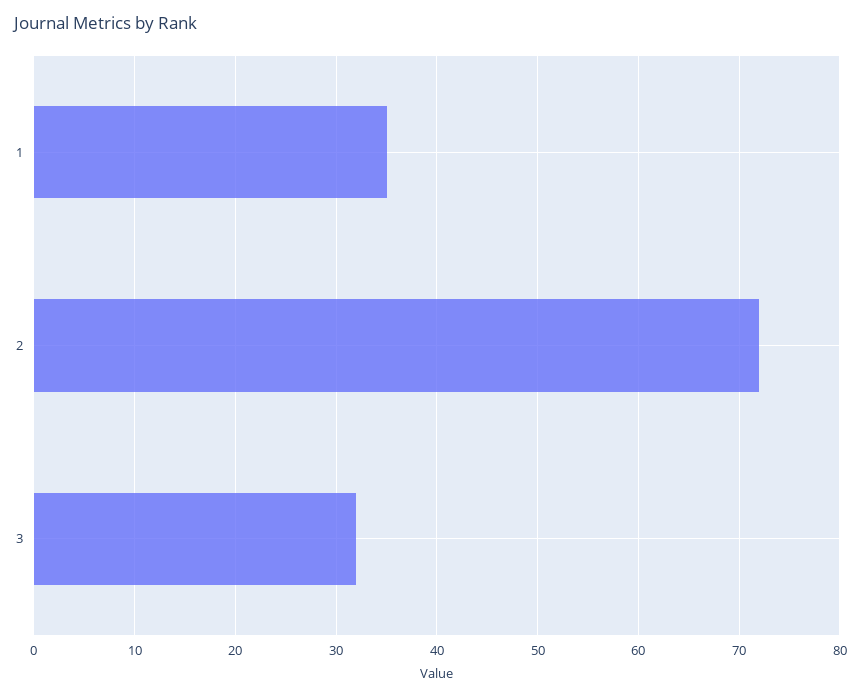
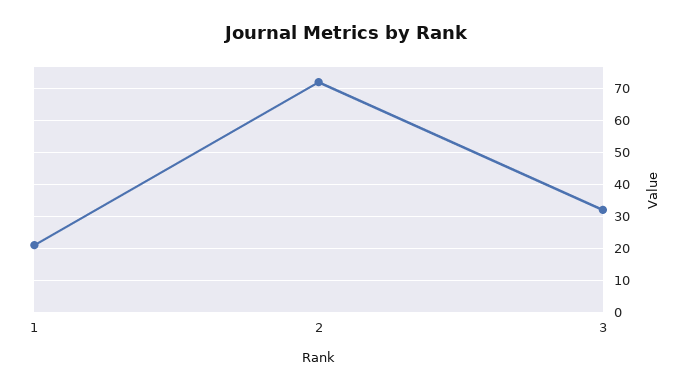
1: 35 -> 20

